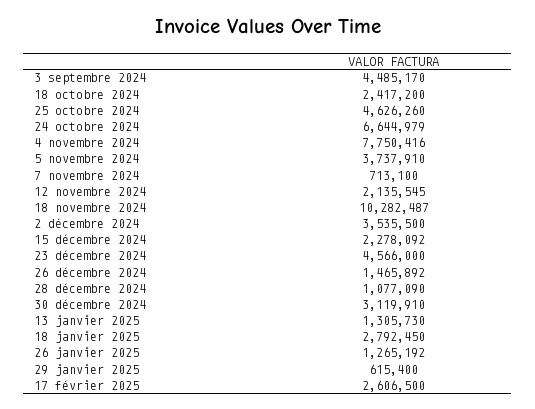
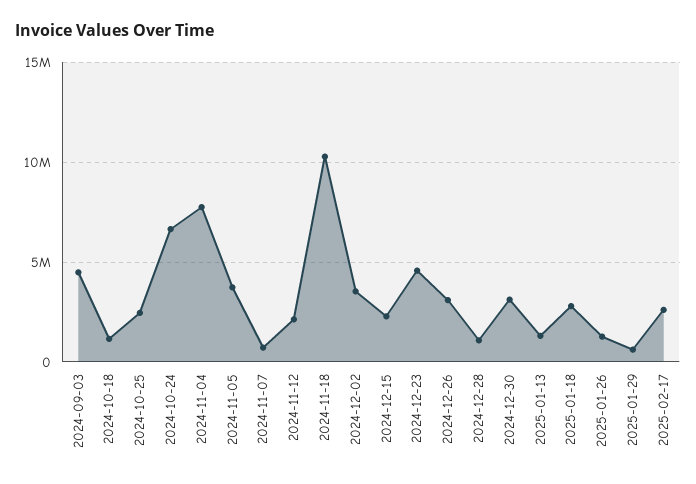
18 octobre 2024: 2417200 -> 1000000
25 octobre 2024: 4626260 -> 2500000
26 décembre 2024: 1465892 -> 3000000

